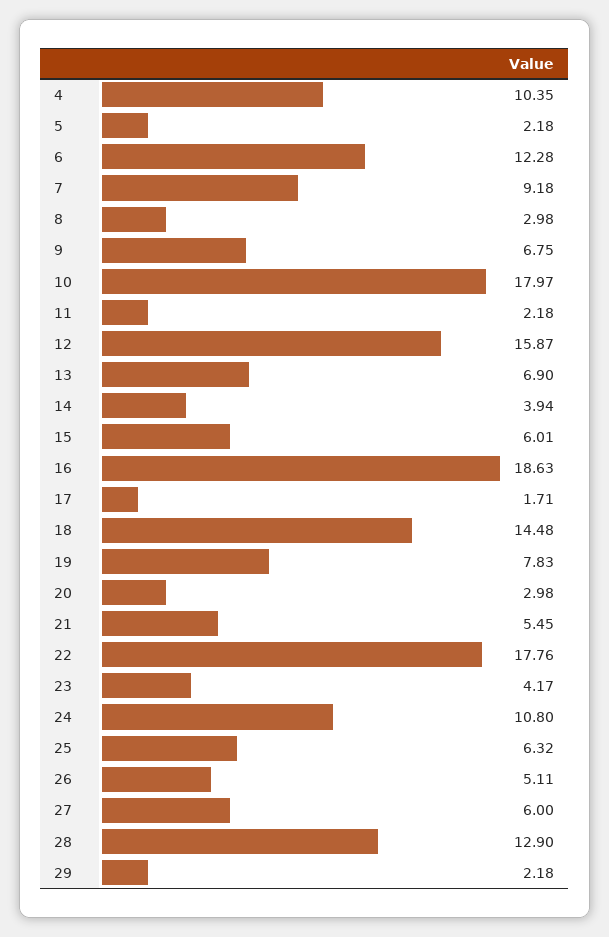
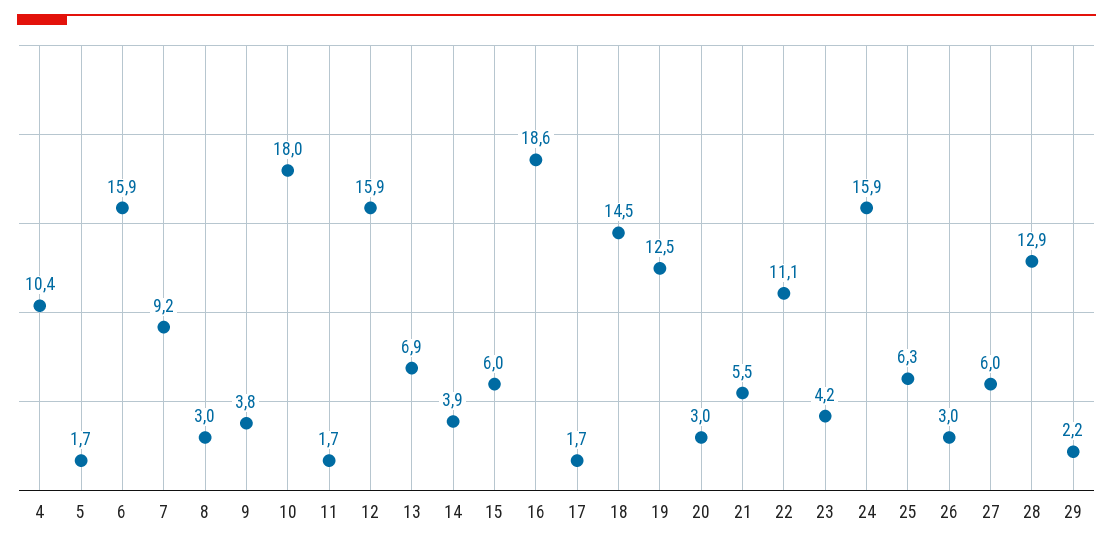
5: 2.18 -> 1.7
6: 12.28 -> 15.9
9: 6.75 -> 3.8
11: 2.18 -> 1.7
19: 7.83 -> 12.5
22: 17.76 -> 11.1
24: 10.8 -> 15.9
26: 5.11 -> 3

